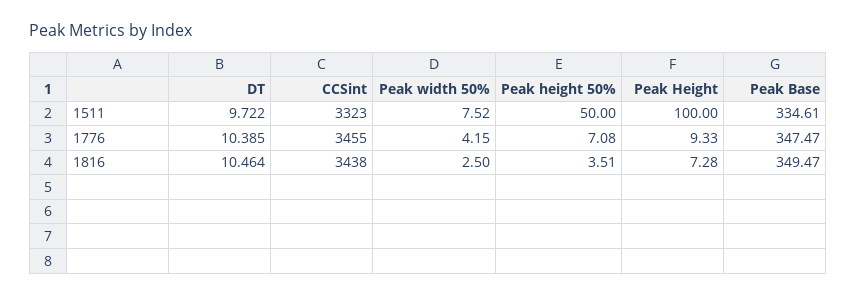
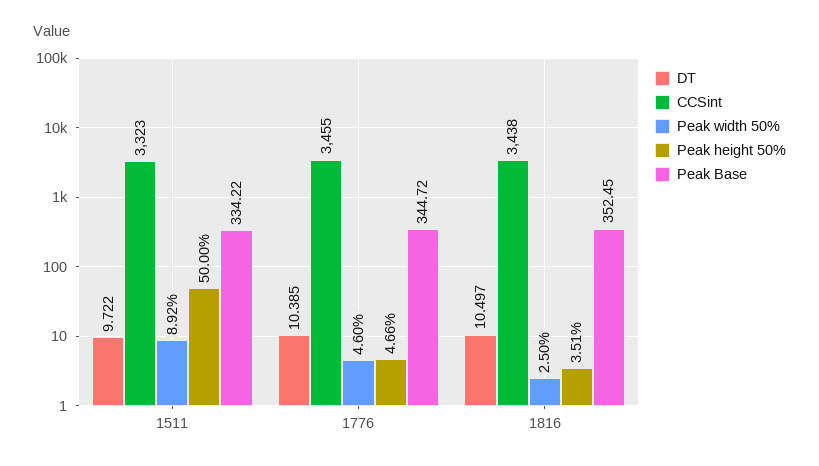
Peak width 50%, 1511: 7.52 -> 8.92
Peak Height, 1511: 100 -> none
Peak Base, 1511: 334.61 -> 334.22
Peak width 50%, 1776: 4.15 -> 4.6
Peak height 50%, 1776: 7.08 -> 4.66
Peak Height, 1776: 9.33 -> none
Peak Base, 1776: 347.47 -> 344.72
DT, 1816: 10.464 -> 10.497
Peak Height, 1816: 7.28 -> none
Peak Base, 1816: 349.47 -> 352.45

